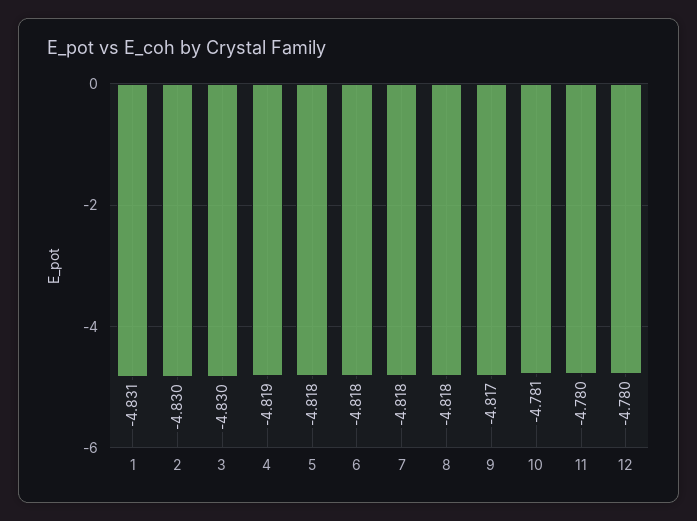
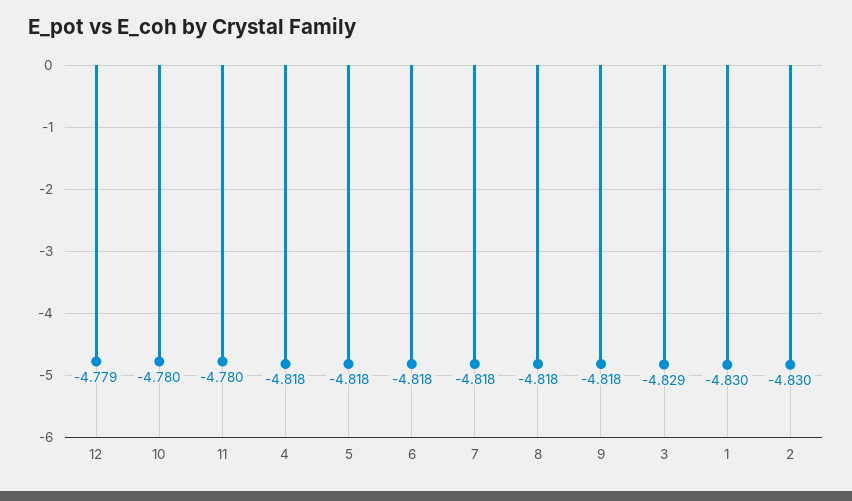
1: -4.831 -> -4.83
3: -4.83 -> -4.829
4: -4.819 -> -4.818
9: -4.817 -> -4.818
10: -4.781 -> -4.78
12: -4.78 -> -4.779

